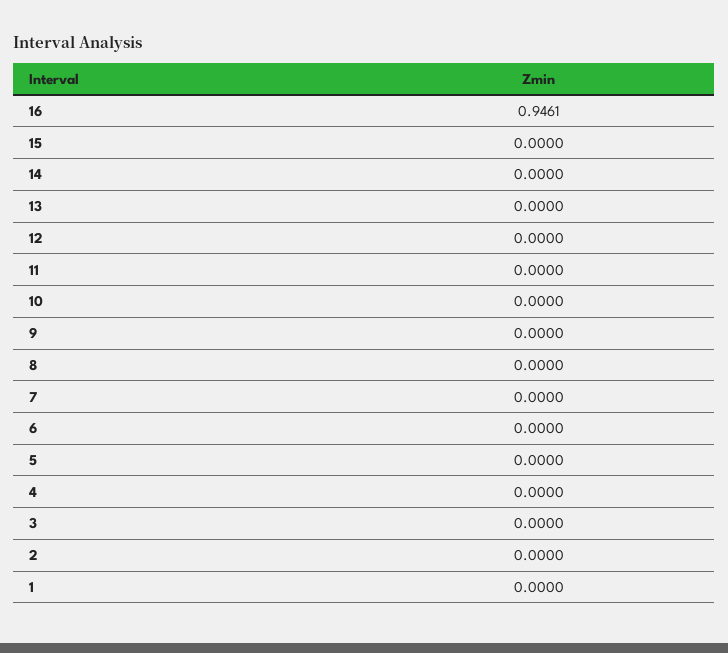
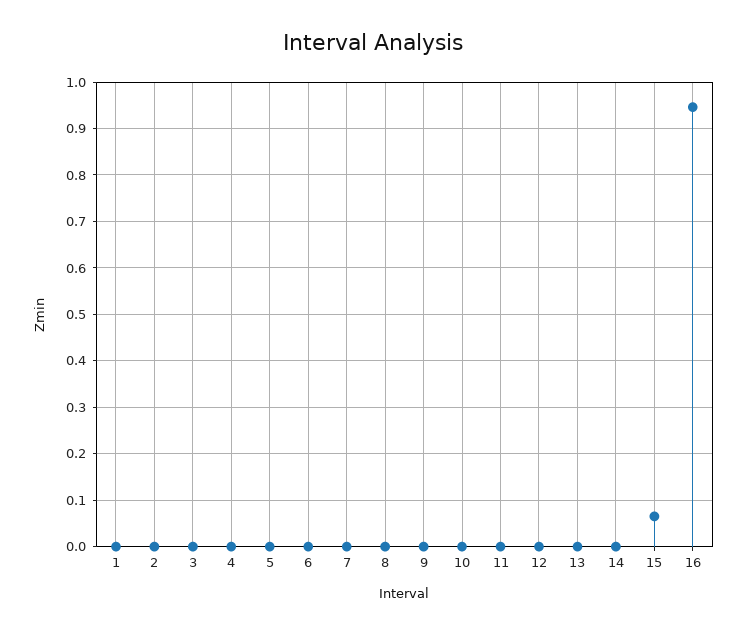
15: 0 -> 0.06

